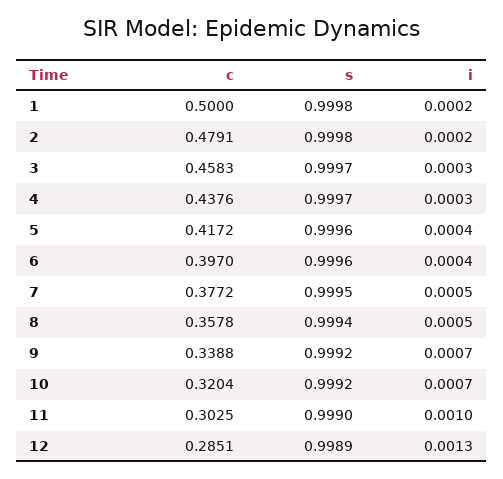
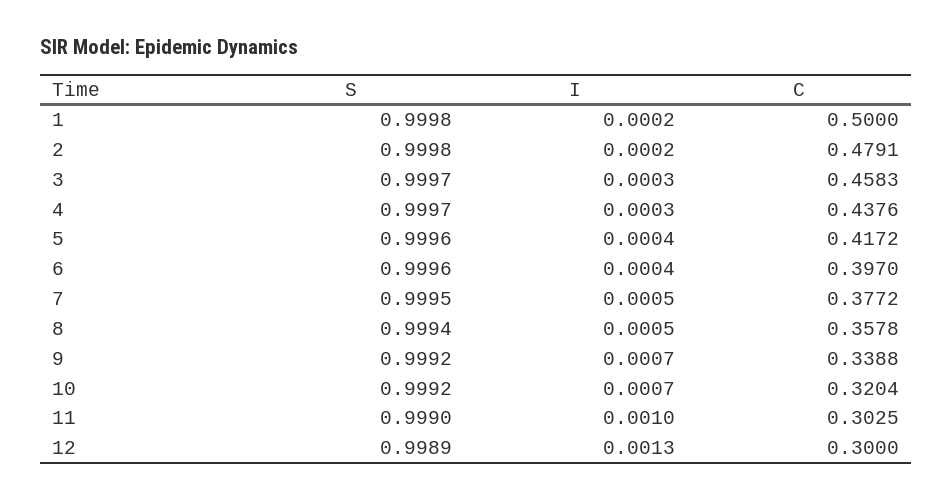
c, 12: 0.2851 -> 0.3

